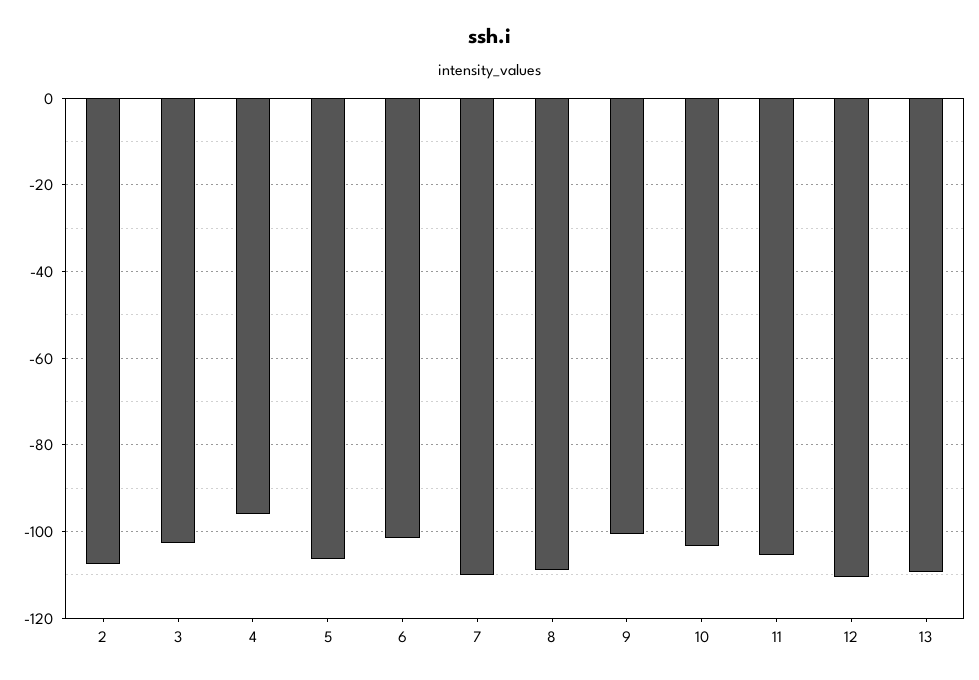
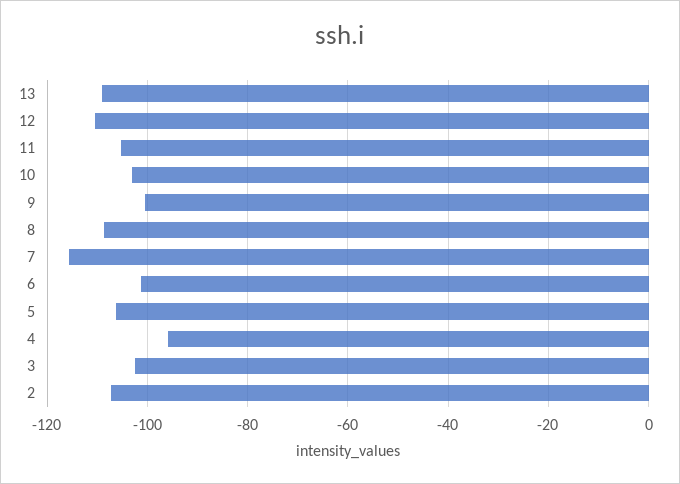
7: -110 -> -116

